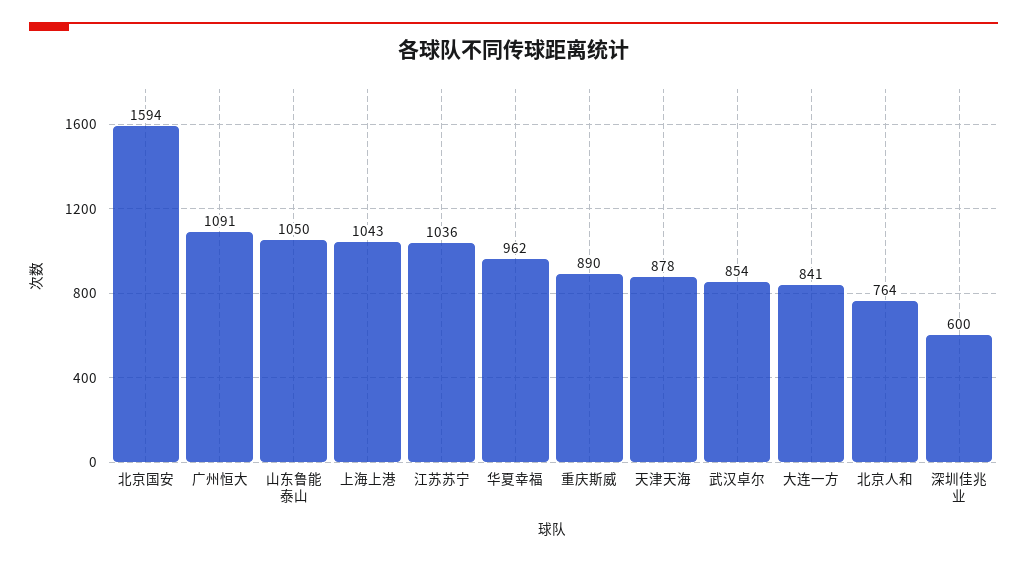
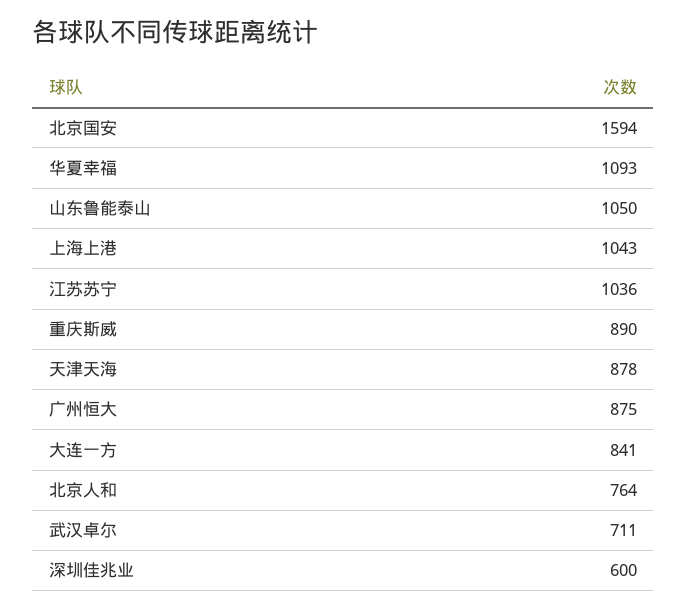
广州恒大: 1091 -> 875
华夏幸福: 962 -> 1093
武汉卓尔: 854 -> 711

